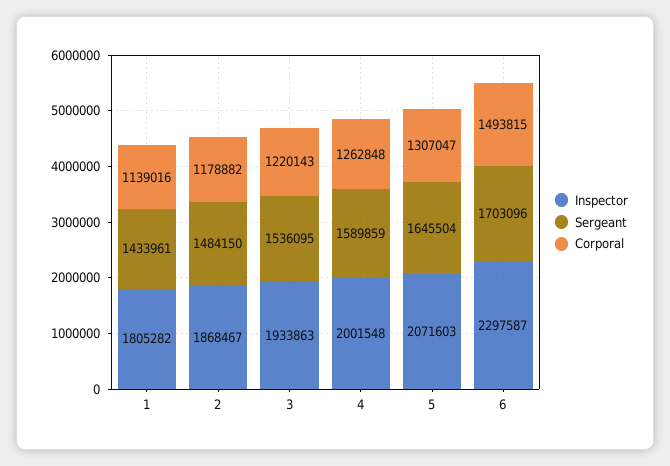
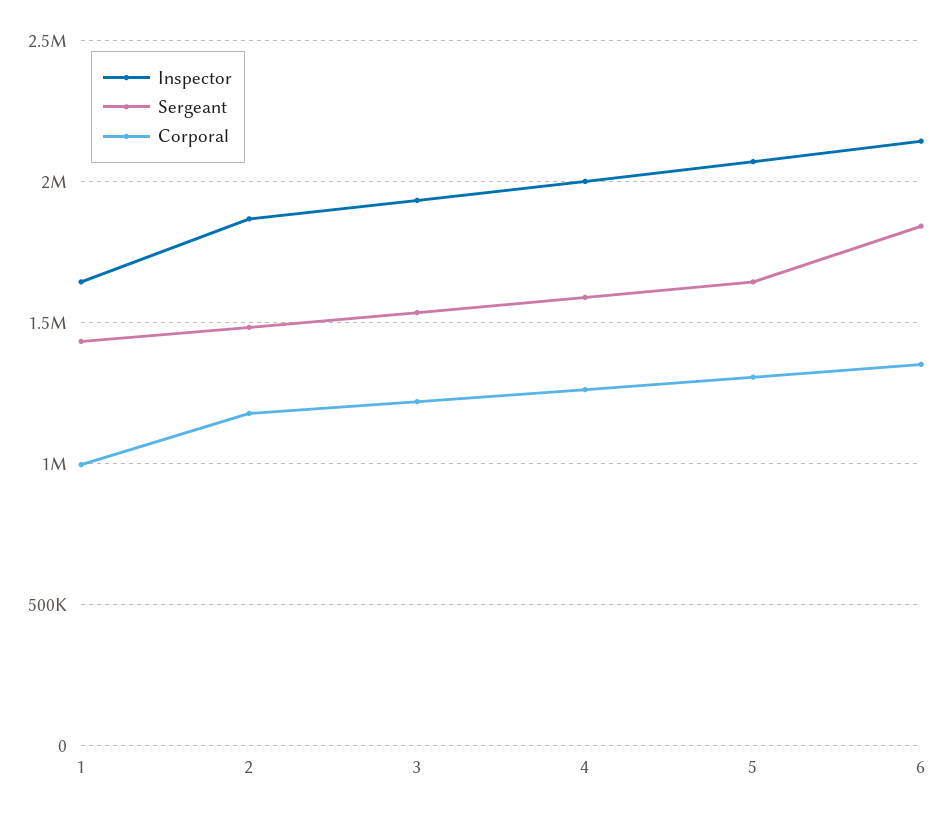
Inspector, 1: 1805282 -> 1650000
Corporal, 1: 1139016 -> 1000000
Inspector, 6: 2297587 -> 2150000
Sergeant, 6: 1703096 -> 1850000
Corporal, 6: 1493815 -> 1350000

